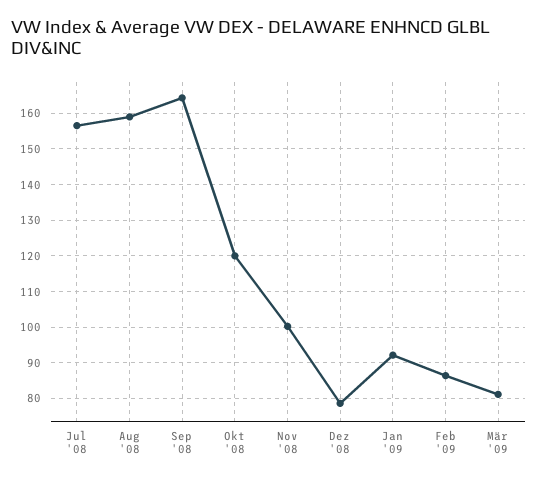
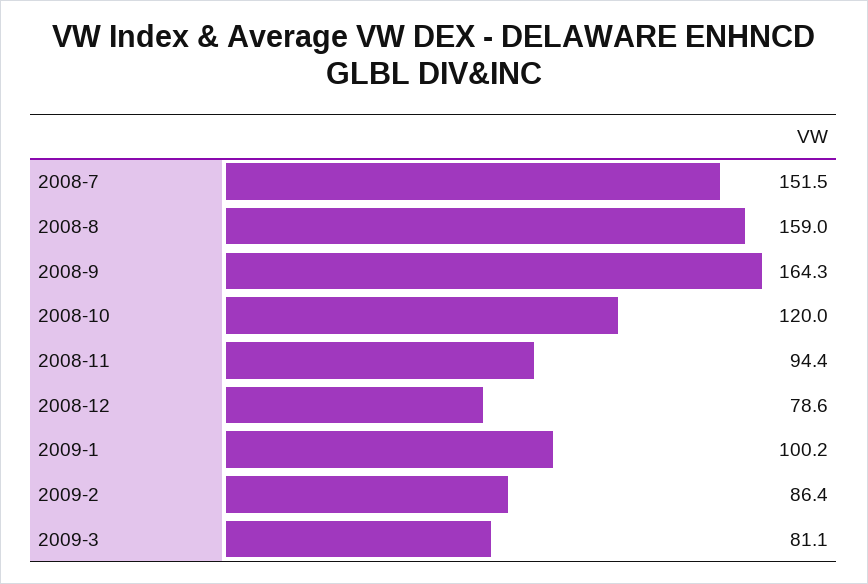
Jul '08: 156 -> 151.5
Nov '08: 100 -> 94.4
Jan '09: 92 -> 100.2

